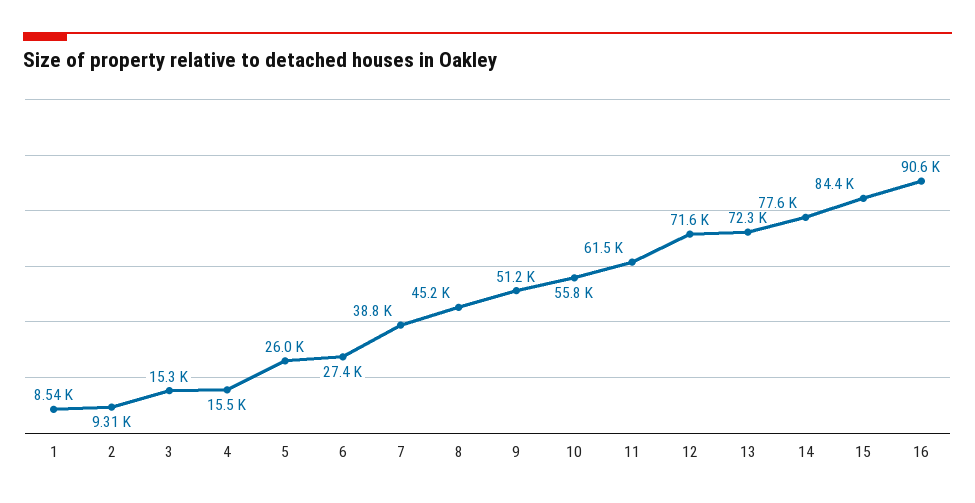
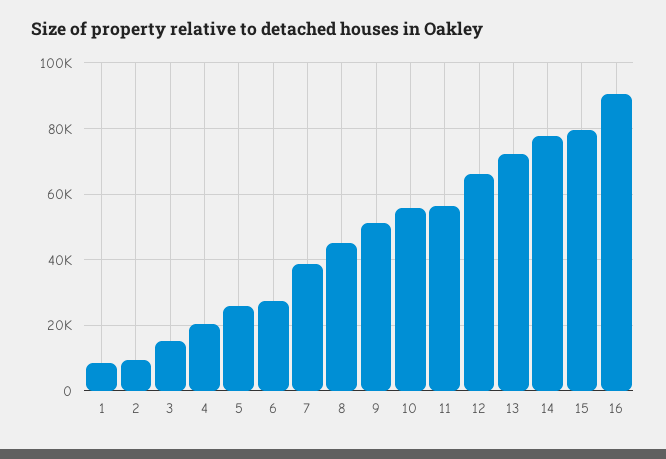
4: 15500 -> 20000
11: 61500 -> 56000
12: 71600 -> 66000
15: 84400 -> 80000

